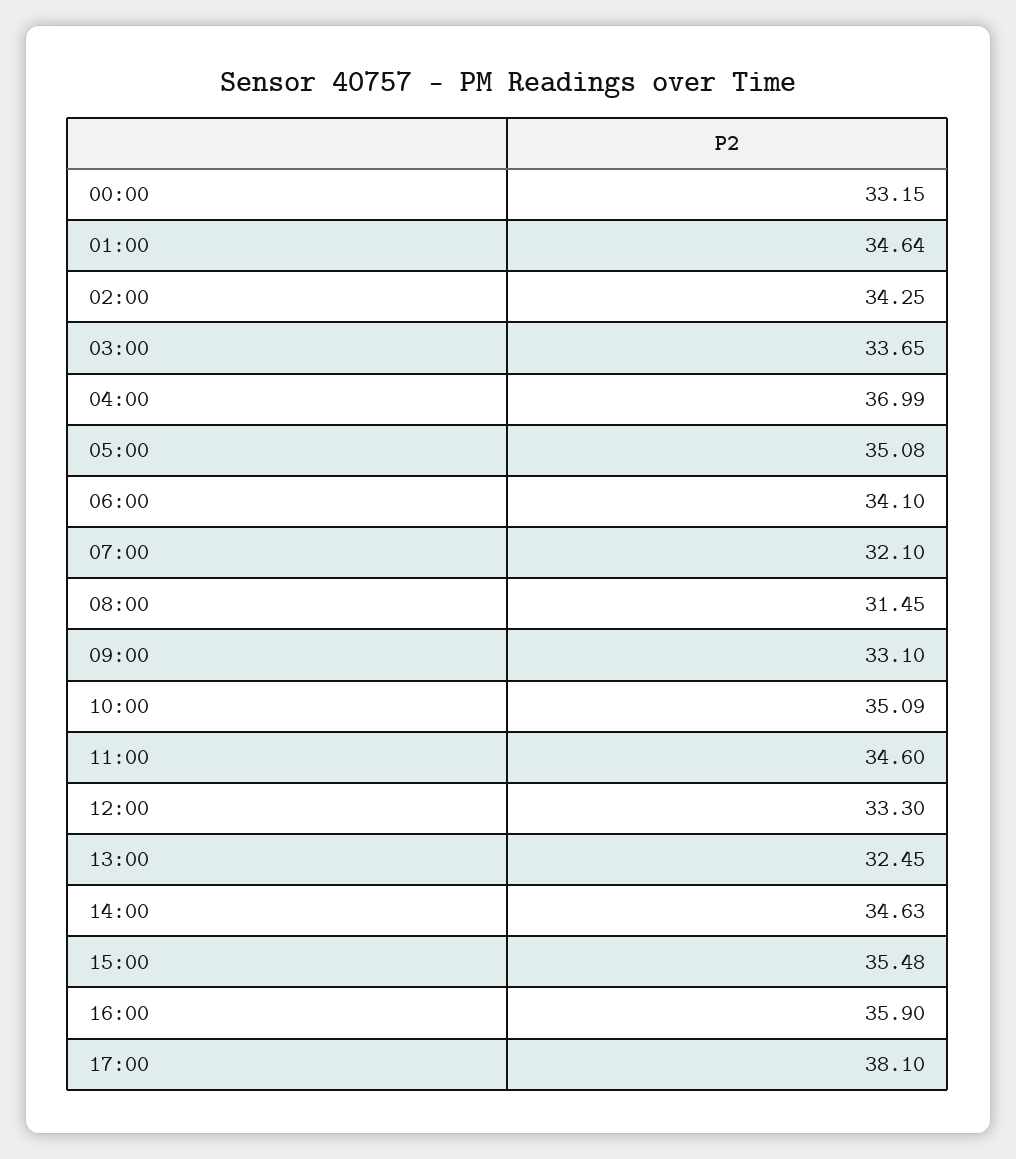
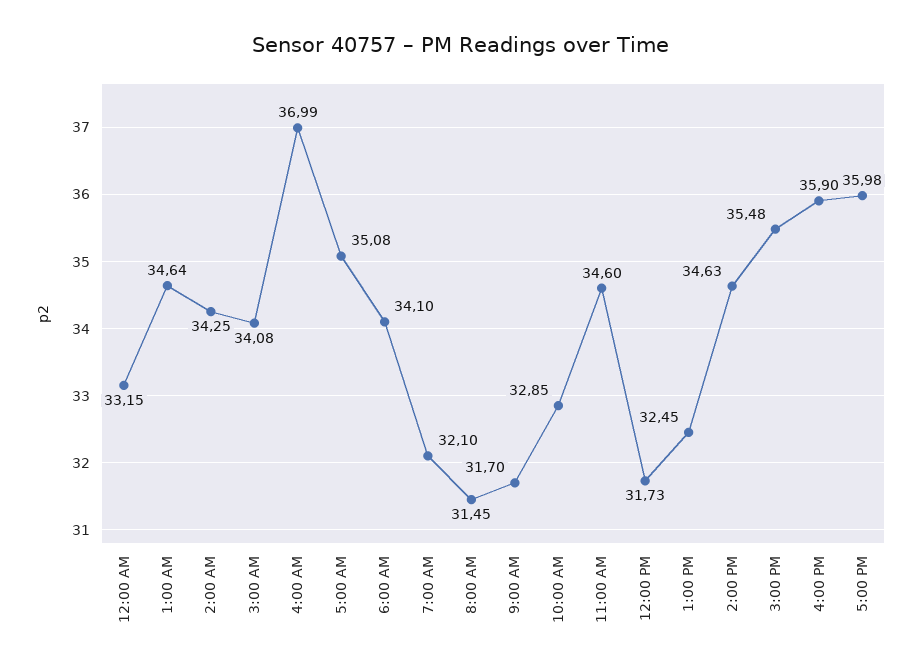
03:00: 33.65 -> 34.08
09:00: 33.1 -> 31.7
10:00: 35.09 -> 32.85
12:00: 33.3 -> 31.73
17:00: 38.1 -> 35.98

